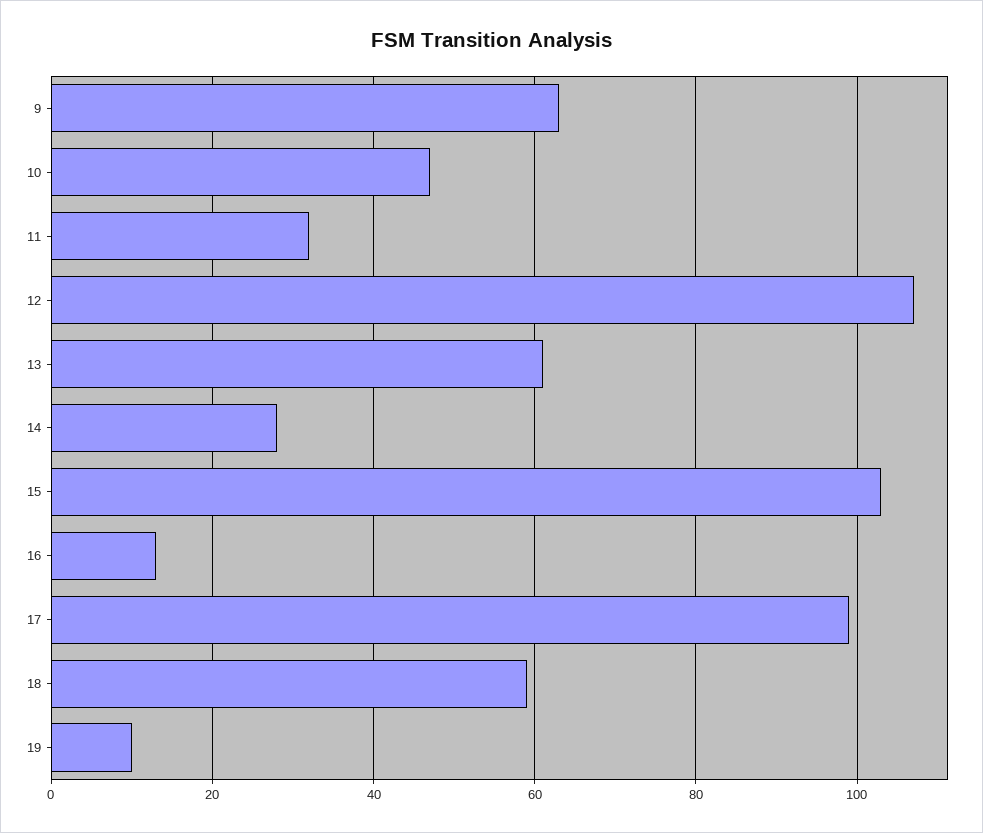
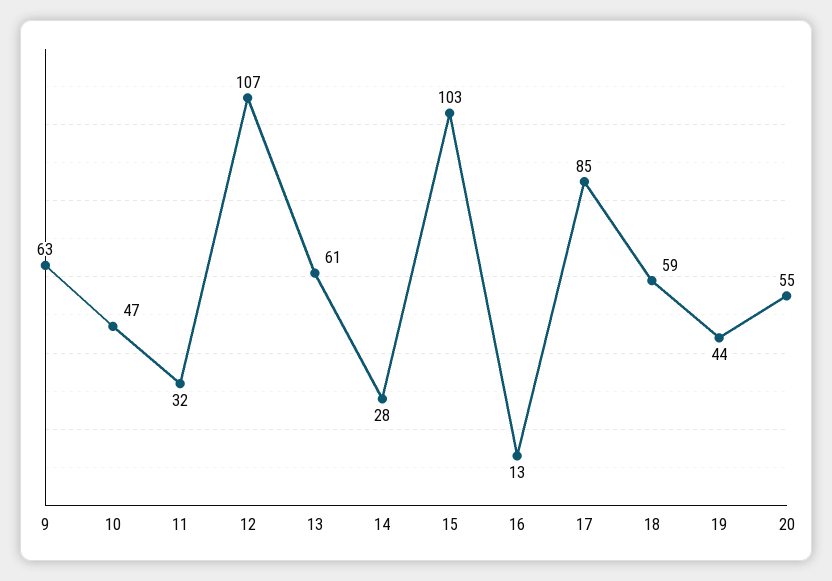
17: 100 -> 85
19: 10 -> 44
20: none -> 55

